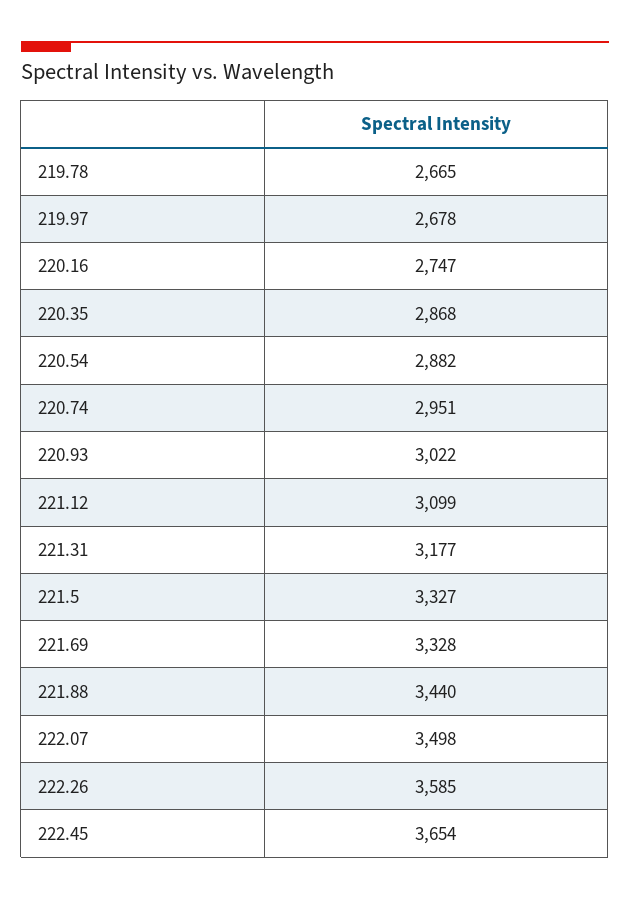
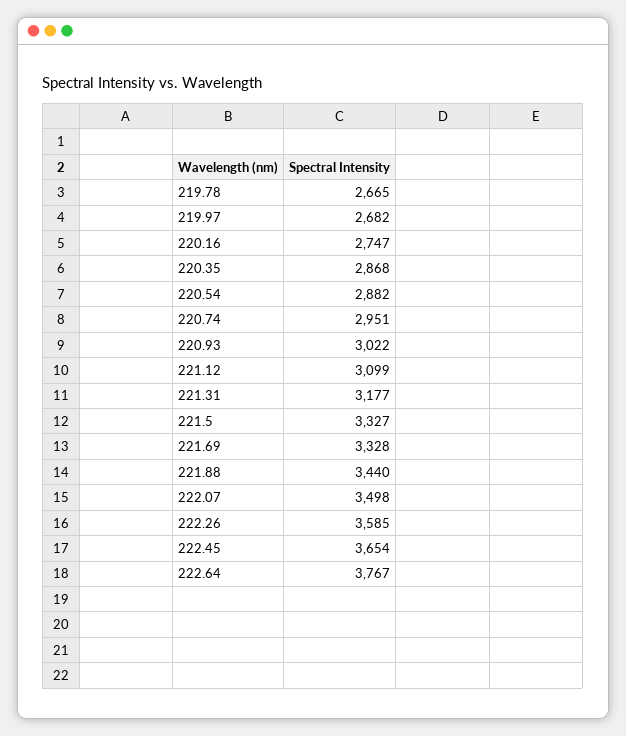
219.97: 2678 -> 2682
222.64: none -> 3767

